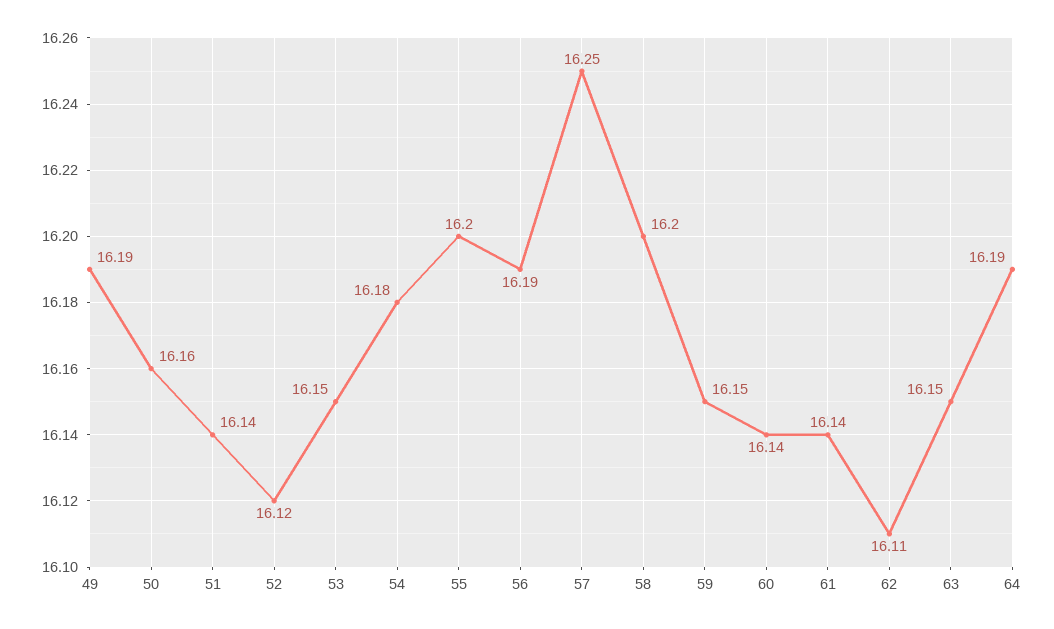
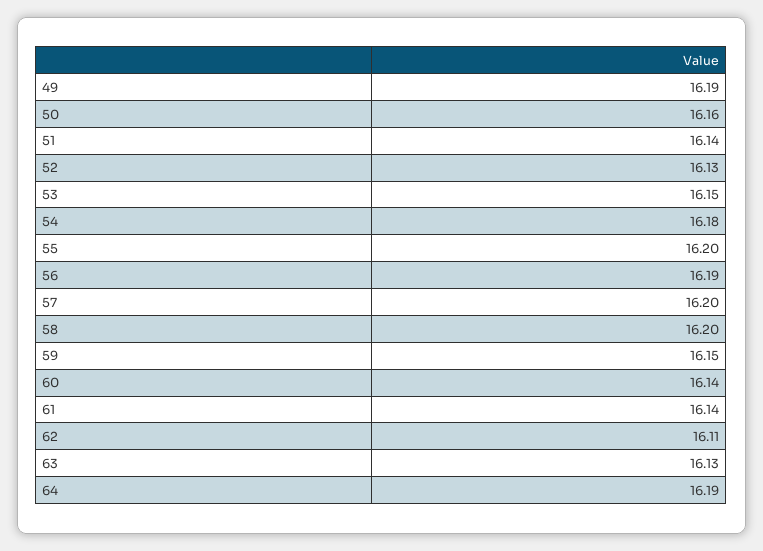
52: 16.12 -> 16.13
57: 16.25 -> 16.2
63: 16.15 -> 16.13

